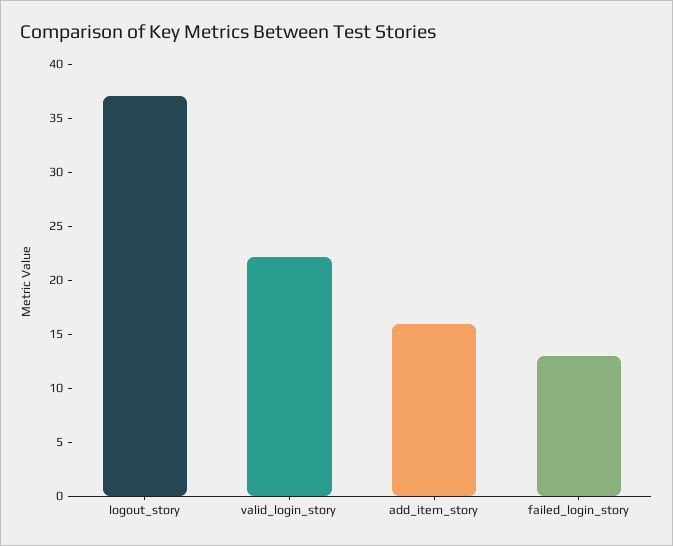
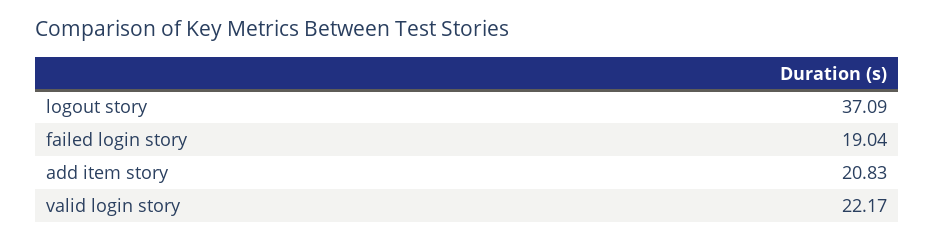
add_item_story: 16 -> 20.83
failed_login_story: 13 -> 19.04

